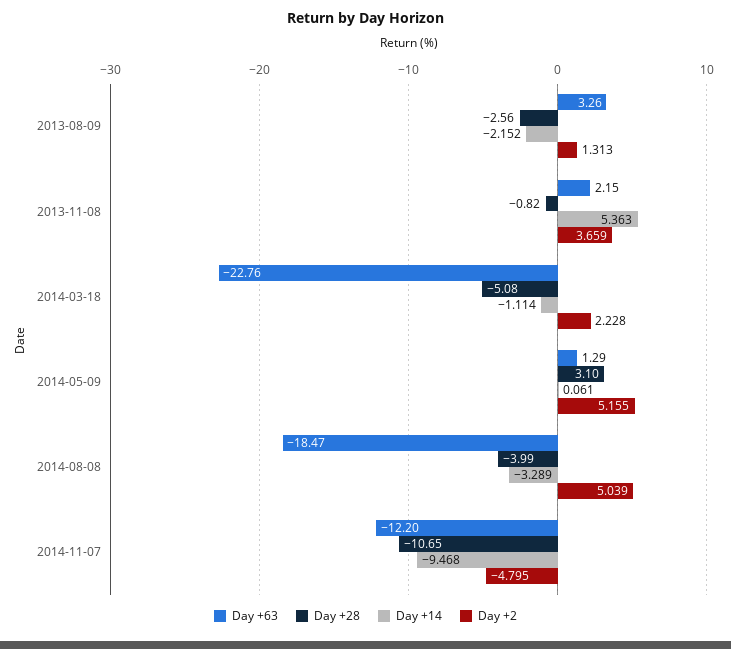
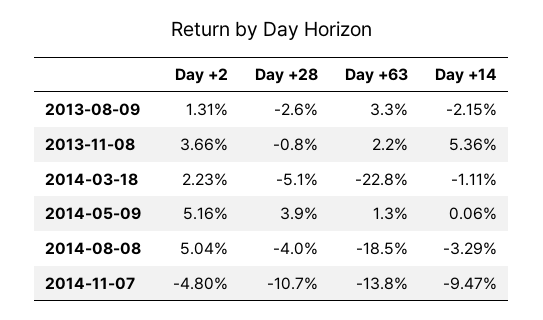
Day +28, 2014-05-09: 3.1 -> 3.9
Day +63, 2014-11-07: -12.2 -> -13.8

